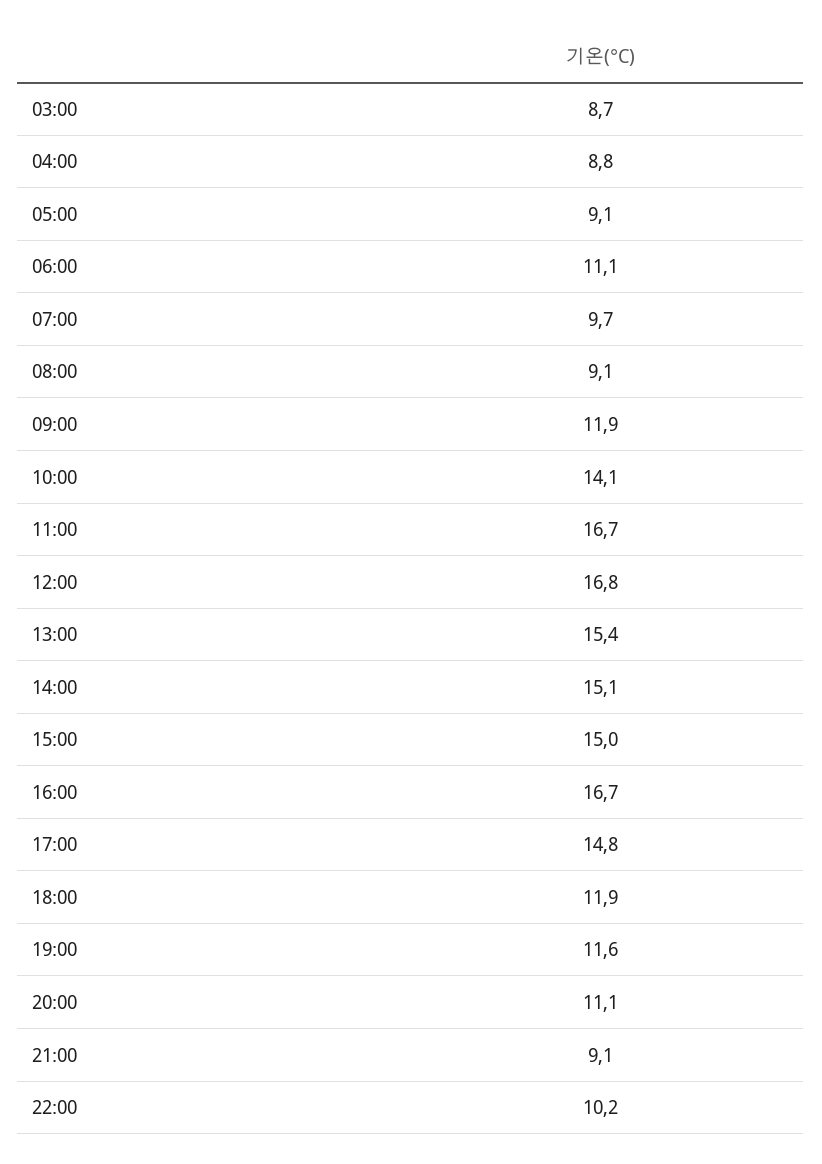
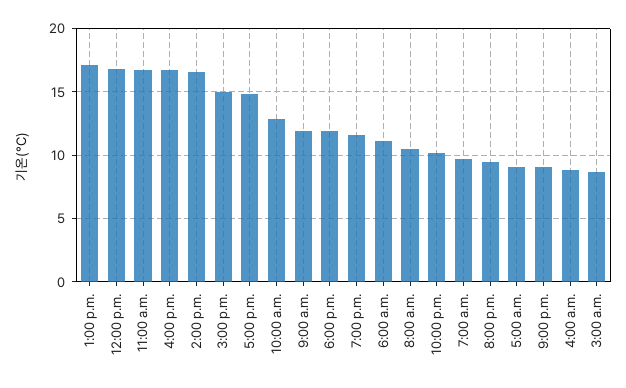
08:00: 9.1 -> 10.5
10:00: 14.1 -> 13
13:00: 15.4 -> 17
14:00: 15.1 -> 16.5
20:00: 11.1 -> 9.5

